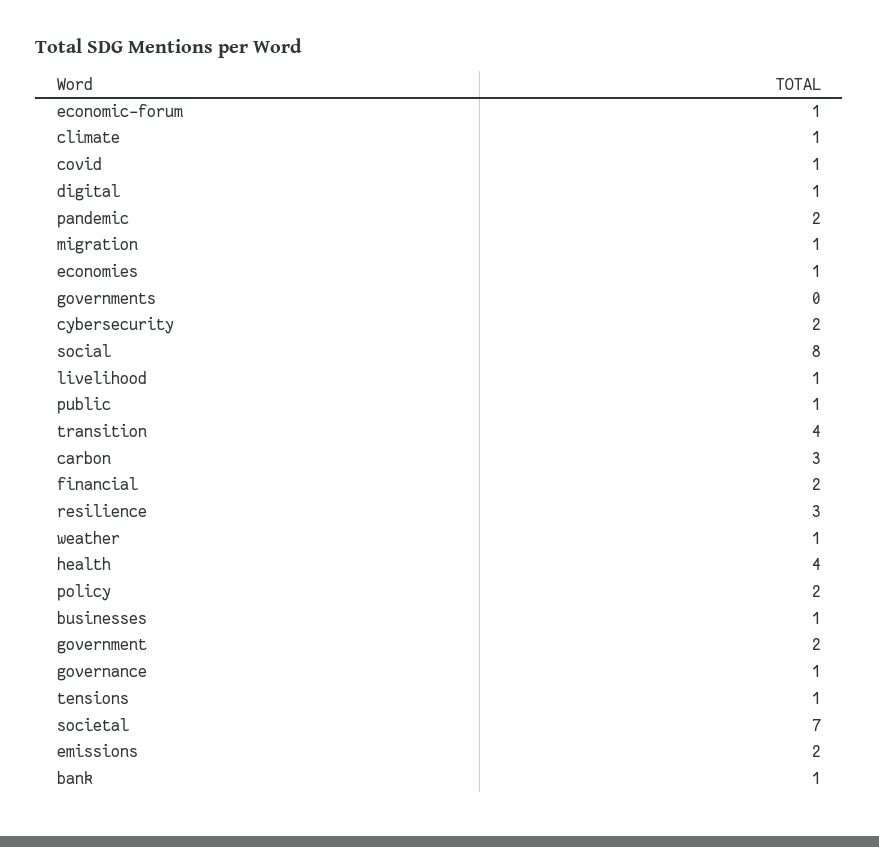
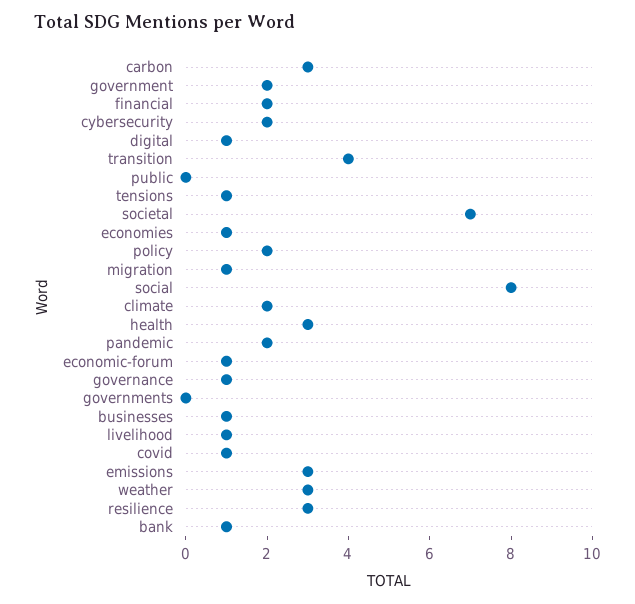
climate: 1 -> 2
public: 1 -> 0
weather: 1 -> 3
health: 4 -> 3
emissions: 2 -> 3

